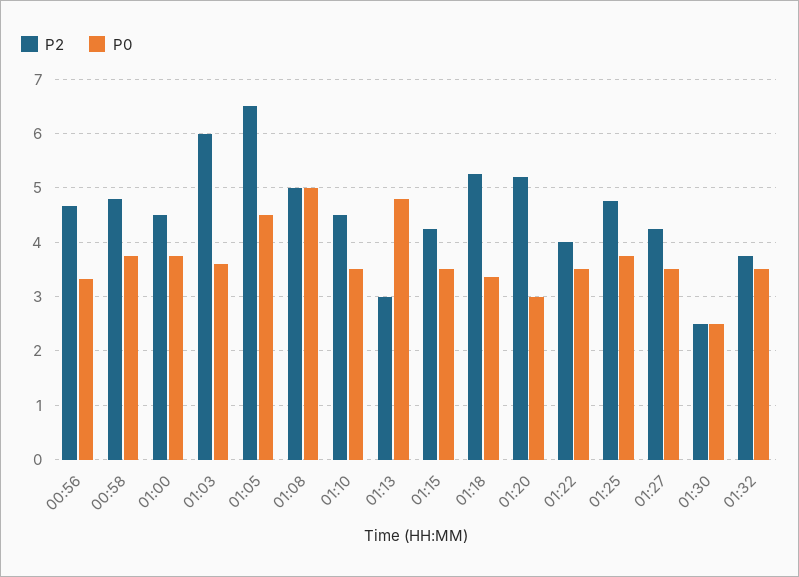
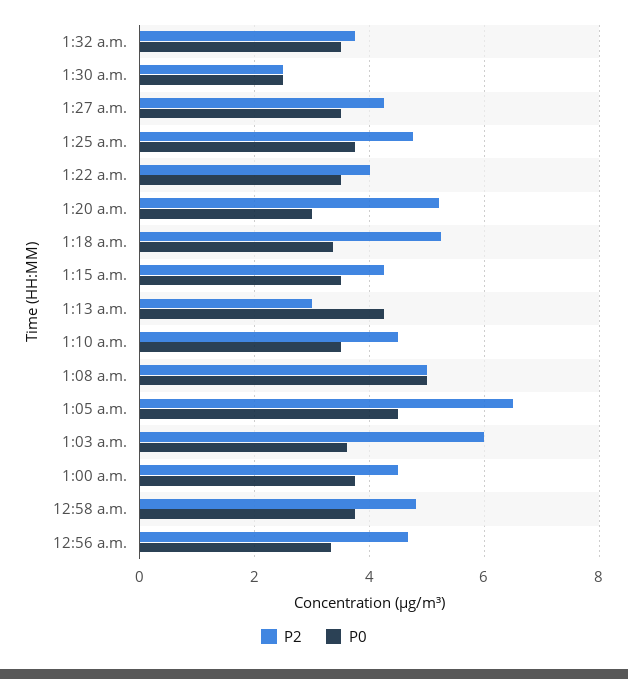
P0, 01:13: 4.8 -> 4.2

